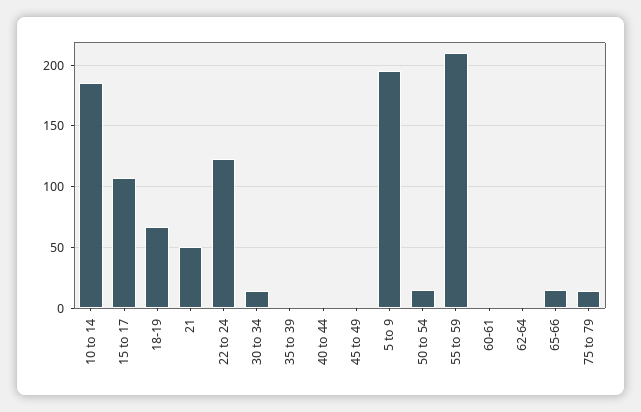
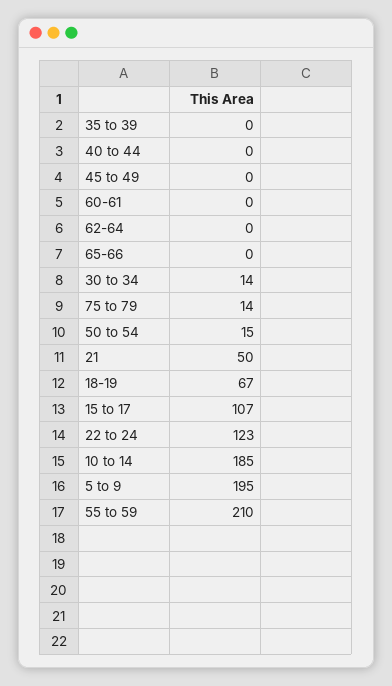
65-66: 15 -> 0

